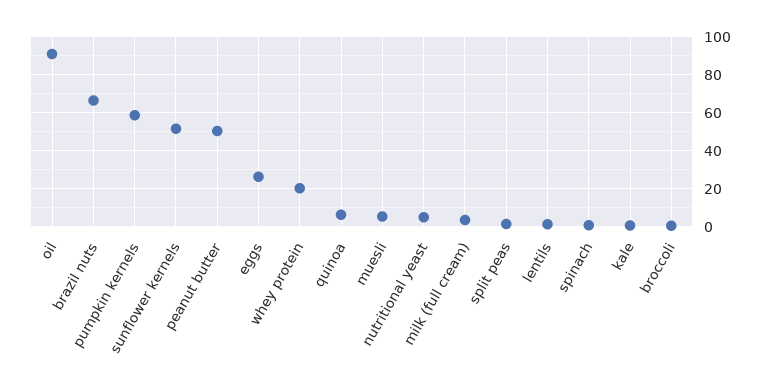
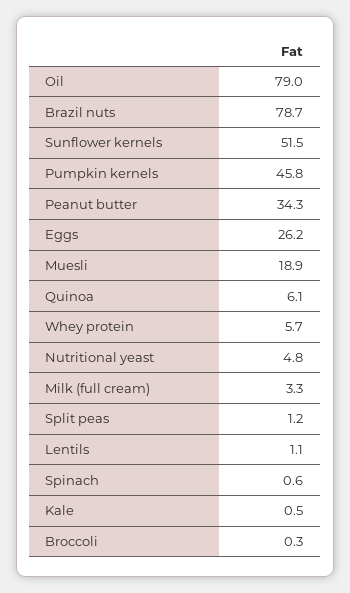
oil: 90 -> 79
brazil nuts: 65 -> 78.7
pumpkin kernels: 60 -> 45.8
peanut butter: 50 -> 34.3
whey protein: 20 -> 5.7
muesli: 5 -> 18.9

